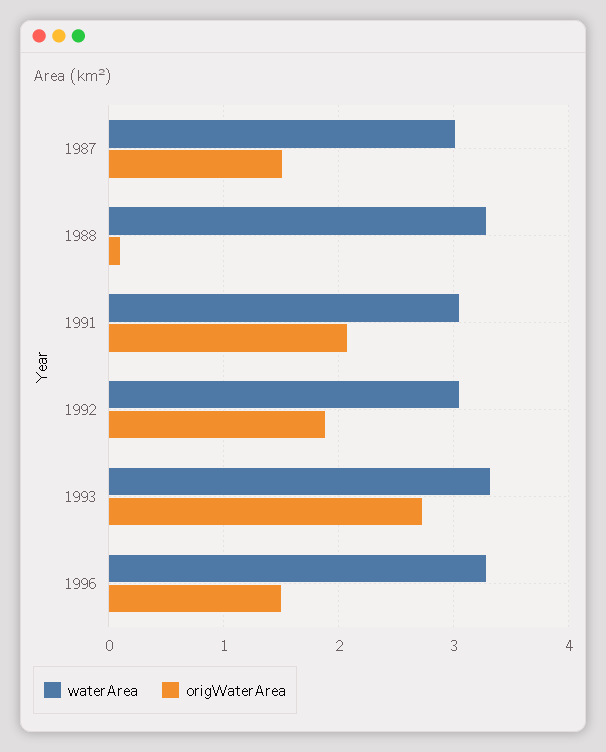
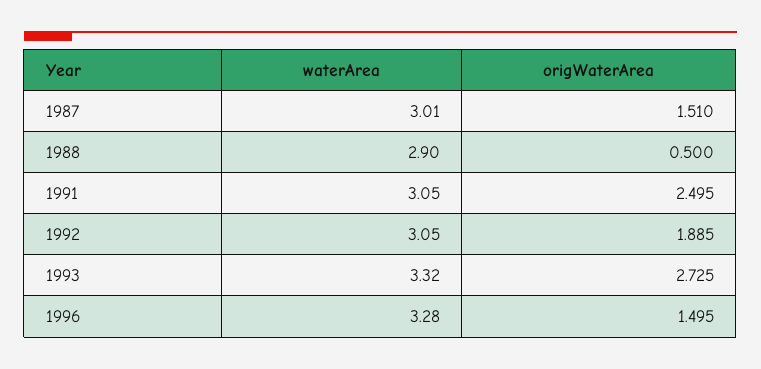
waterArea, 1988: 3.3 -> 2.9
origWaterArea, 1988: 0.1 -> 0.5
origWaterArea, 1991: 2.1 -> 2.495

